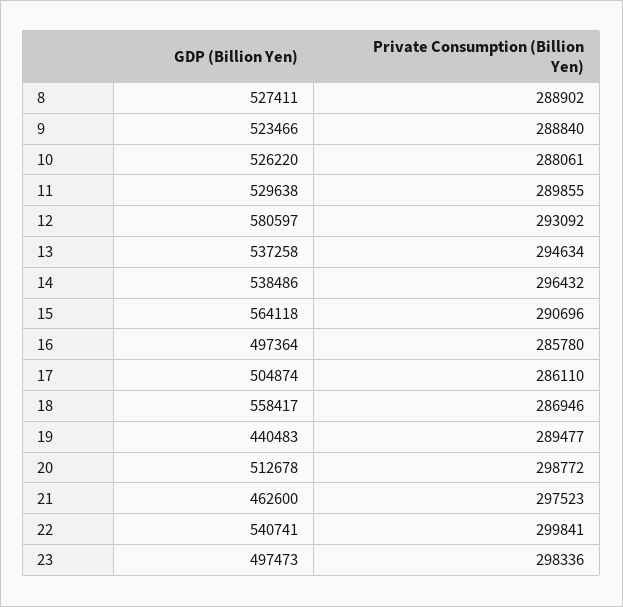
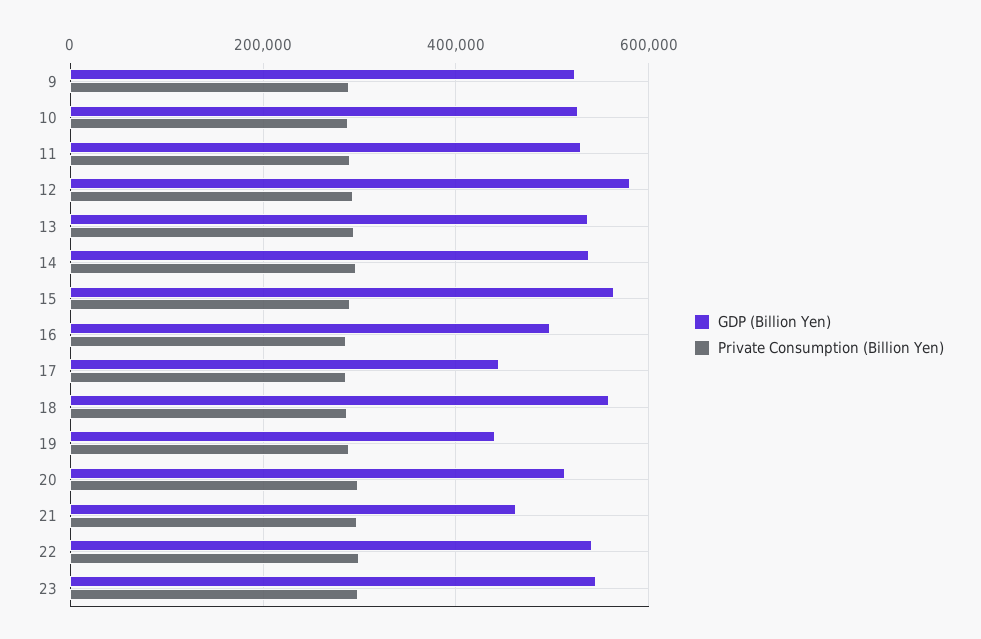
GDP (Billion Yen), 8: 527411 -> none
Private Consumption (Billion Yen), 8: 288902 -> none
GDP (Billion Yen), 17: 504874 -> 440000
GDP (Billion Yen), 23: 497473 -> 540000

